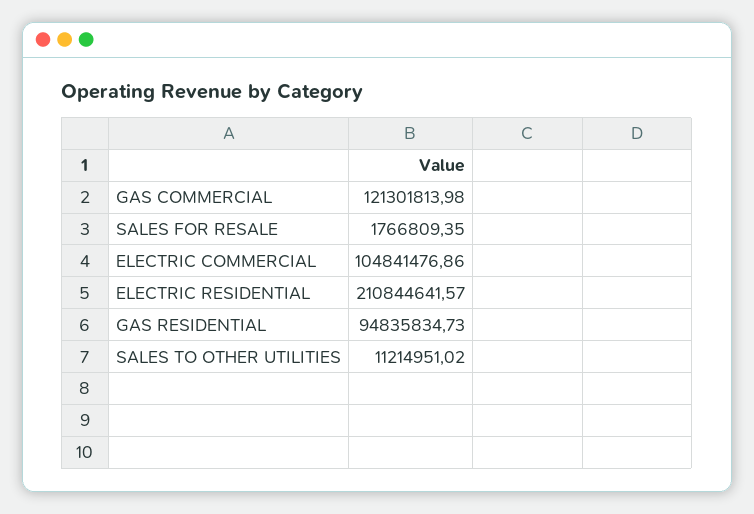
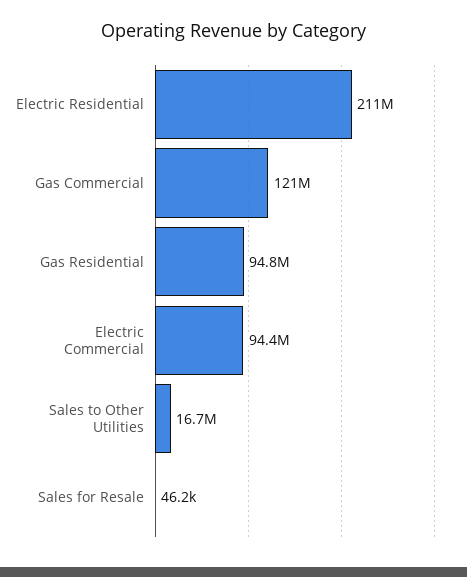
SALES FOR RESALE: 1766809.35 -> 46200
ELECTRIC COMMERCIAL: 104841476.86 -> 94400000
SALES TO OTHER UTILITIES: 11214951.02 -> 16700000

